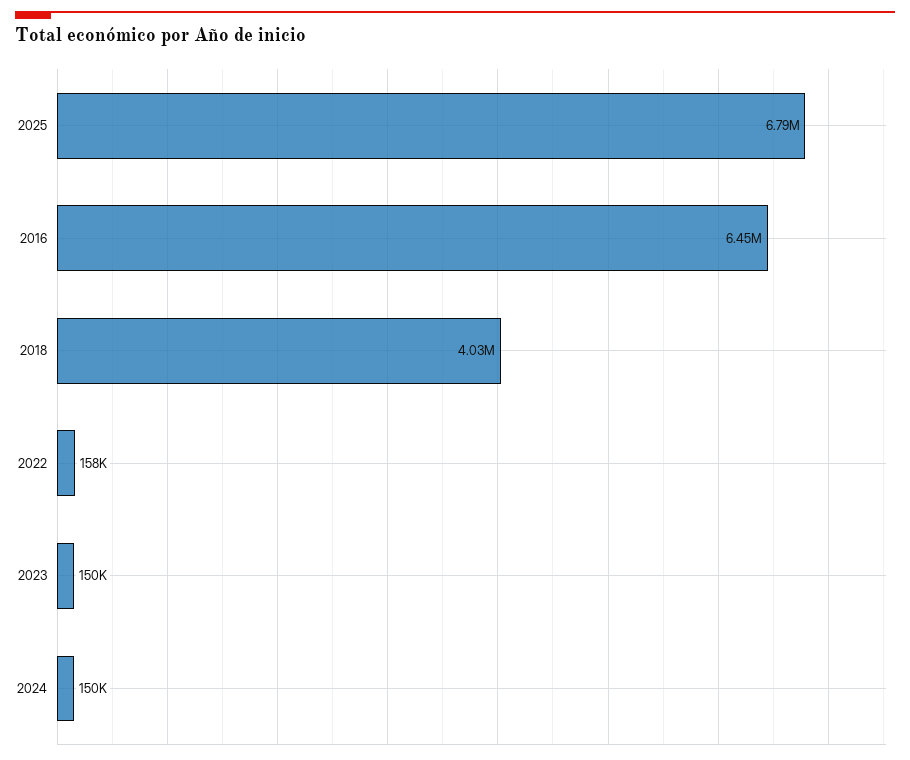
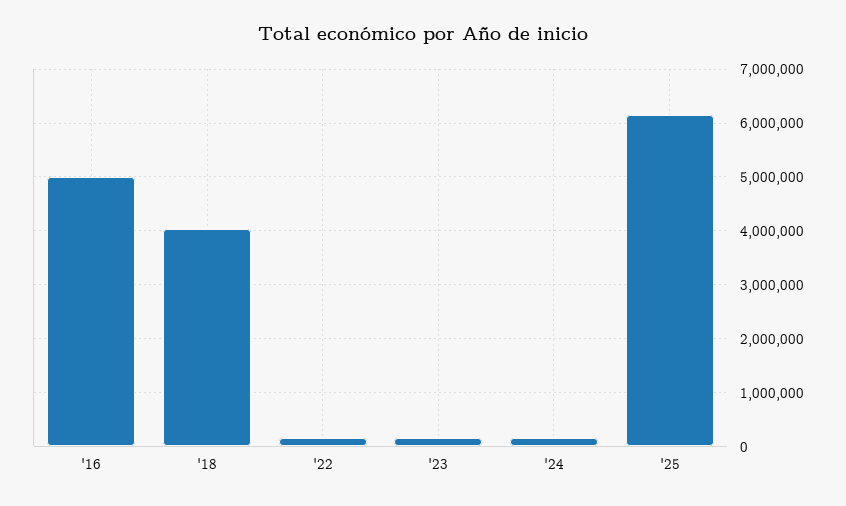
2025: 6790000 -> 6200000
2016: 6450000 -> 5000000

